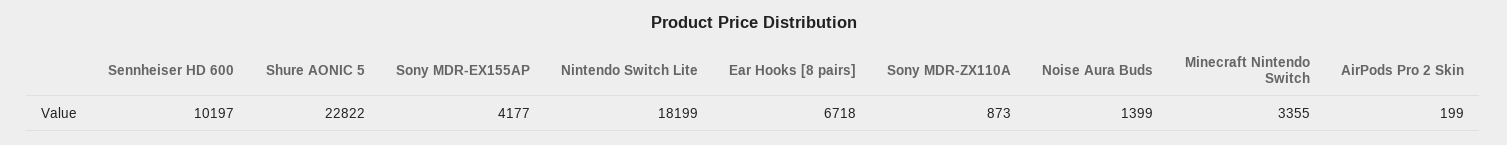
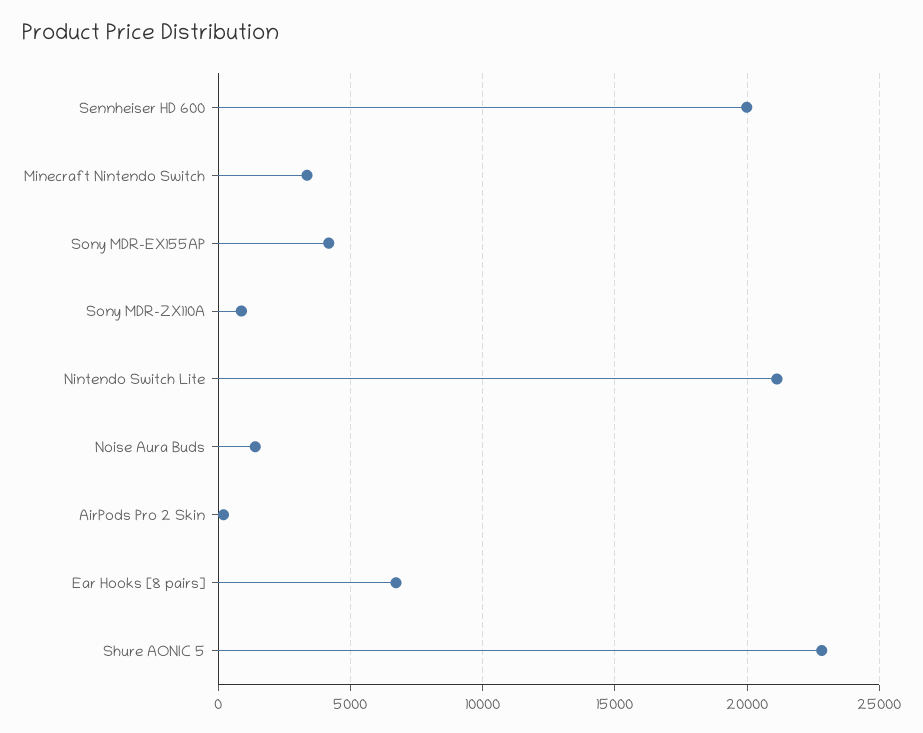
Sennheiser HD 600: 10197 -> 20000
Nintendo Switch Lite: 18199 -> 21000

